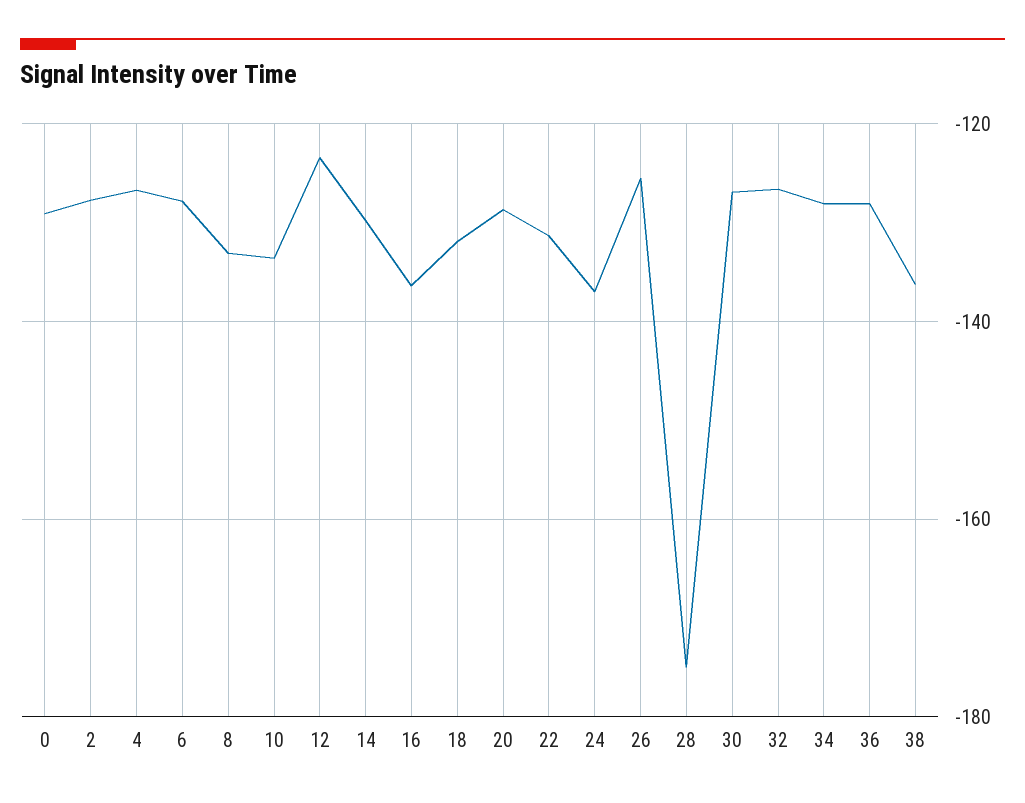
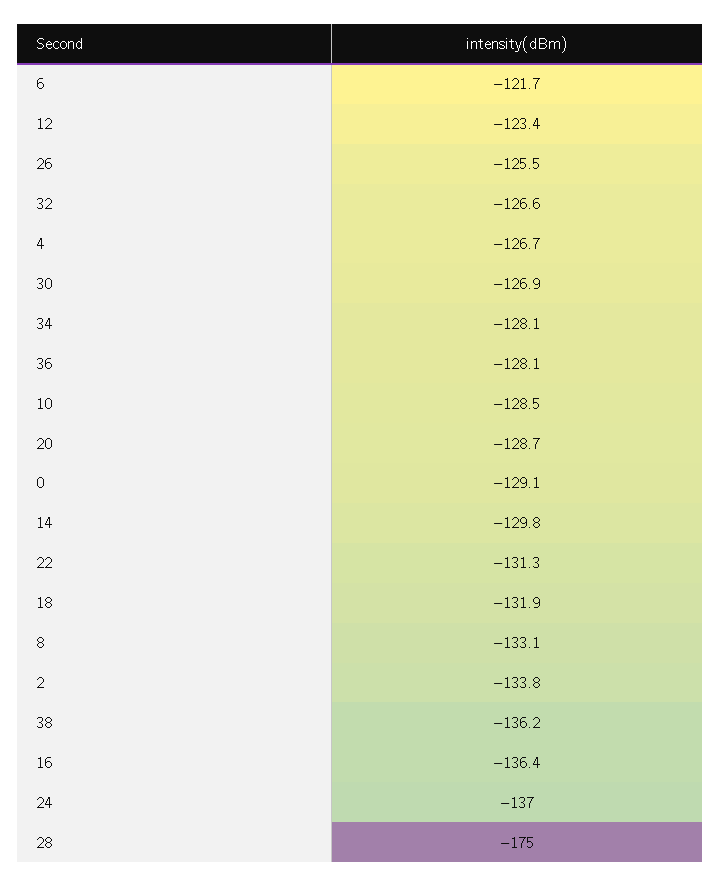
2: -128 -> -133.8
6: -128 -> -121.7
10: -134 -> -128.5

